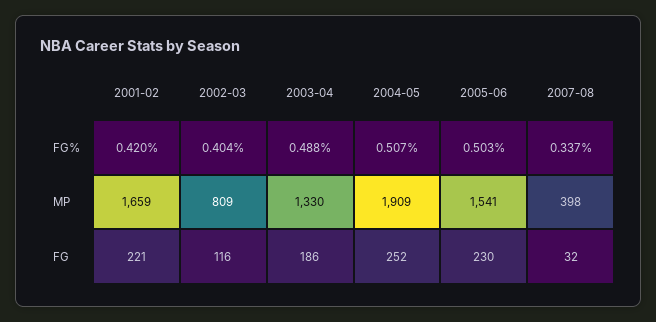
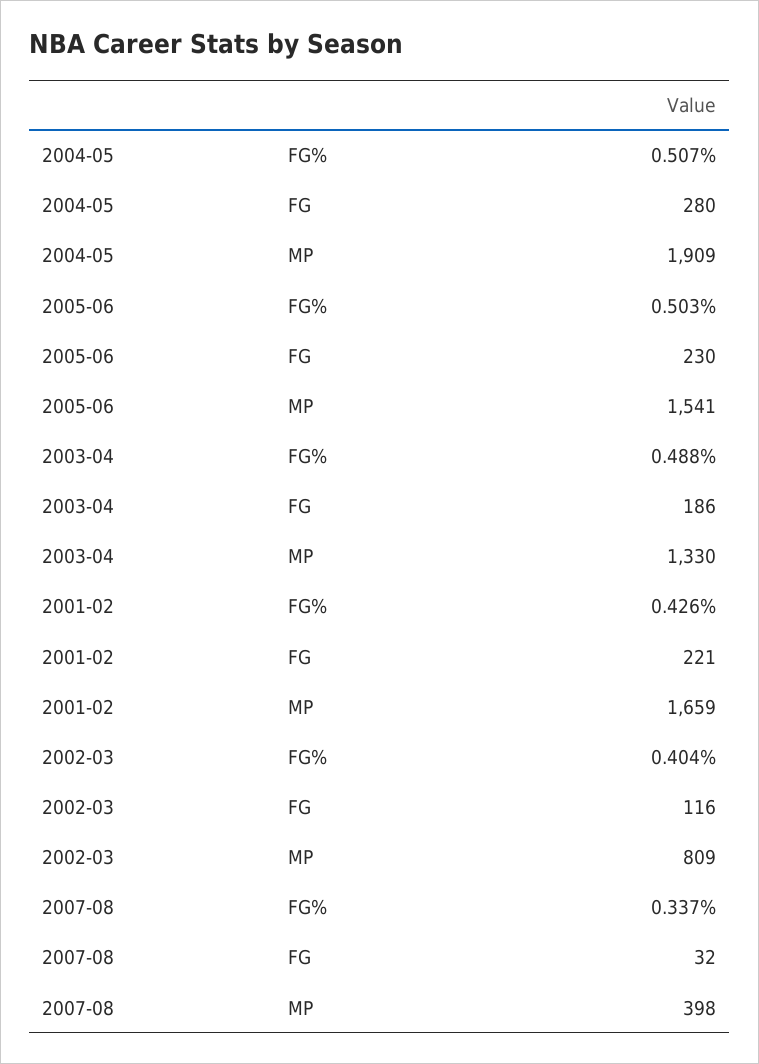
2001-02, FG%: 0.42 -> 0.426
2004-05, FG: 252 -> 280

